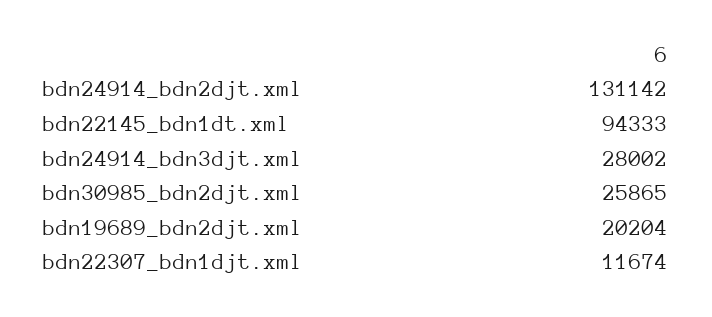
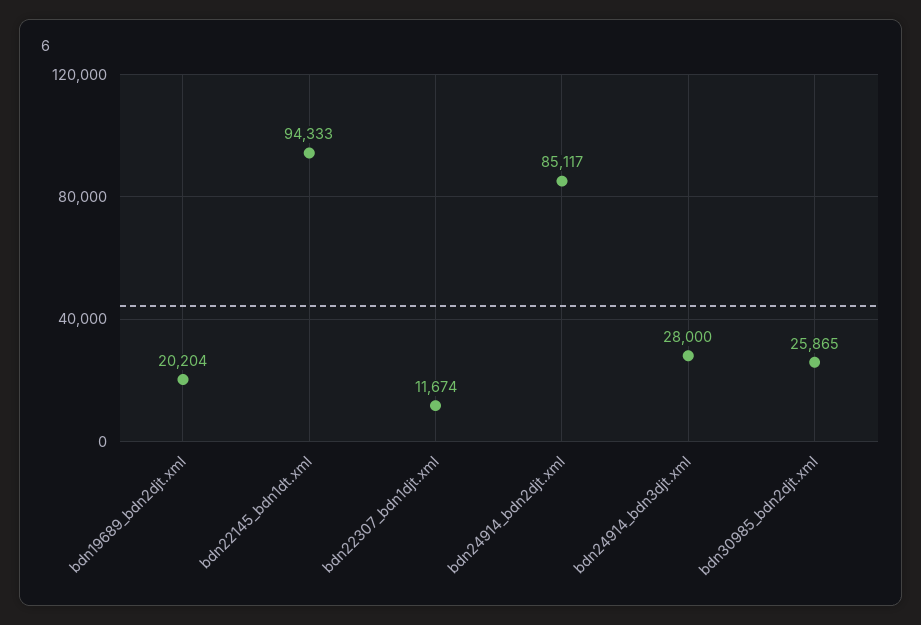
bdn24914_bdn2djt.xml: 131142 -> 85117
bdn24914_bdn3djt.xml: 28002 -> 28000

